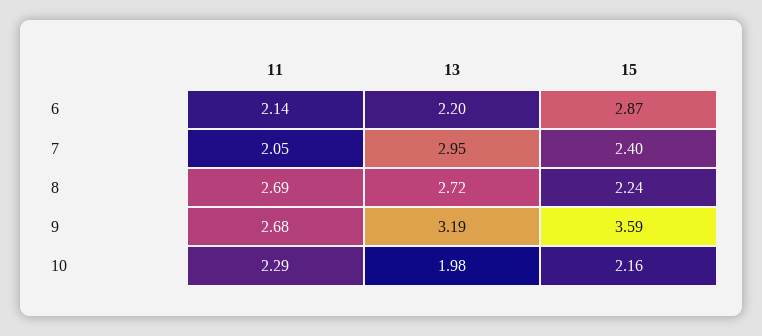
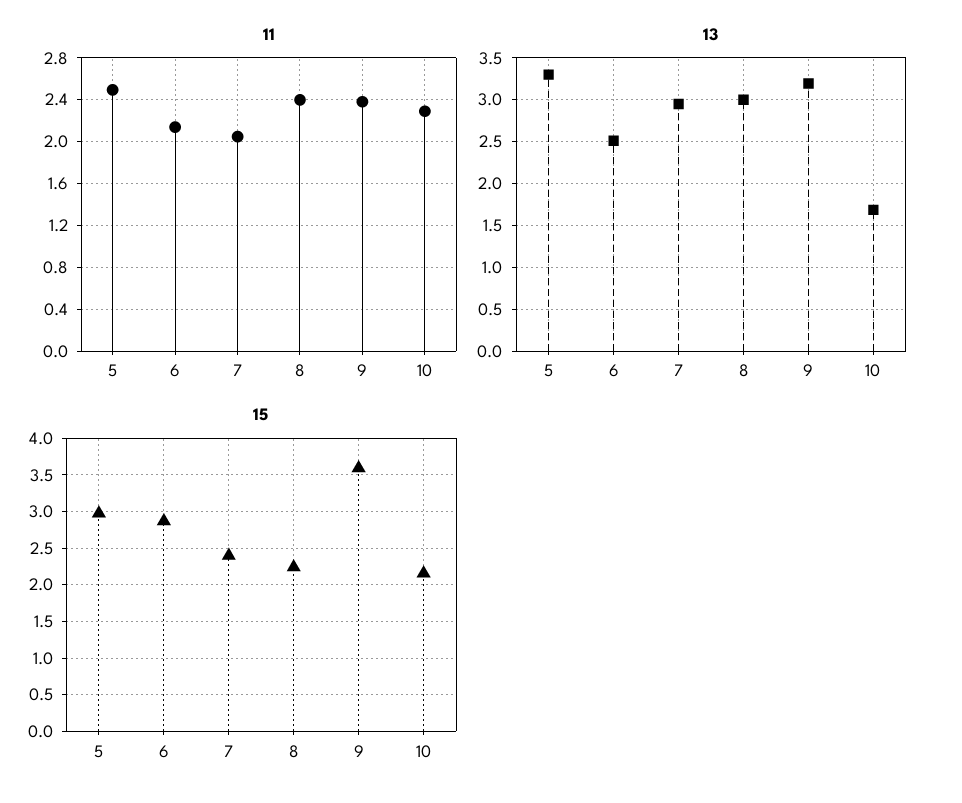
13, 6: 2.2 -> 2.5
11, 8: 2.69 -> 2.4
13, 8: 2.72 -> 3
11, 9: 2.68 -> 2.4
13, 10: 1.98 -> 1.7
11, 5: none -> 2.5
13, 5: none -> 3.3
15, 5: none -> 3

